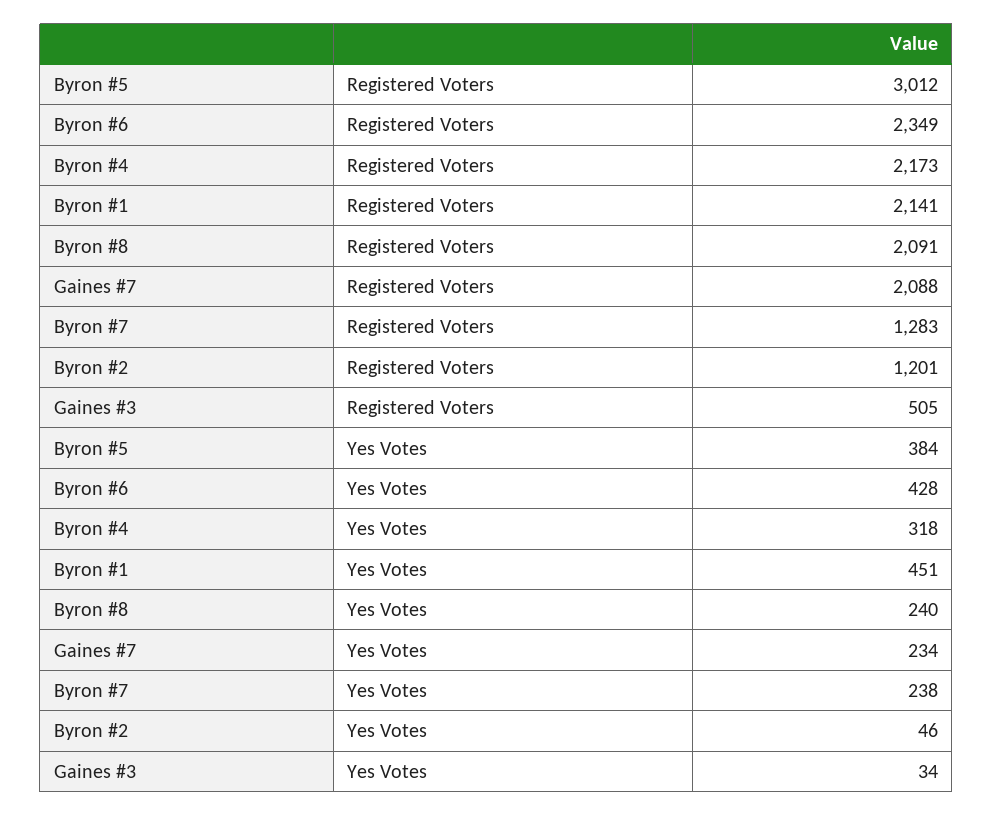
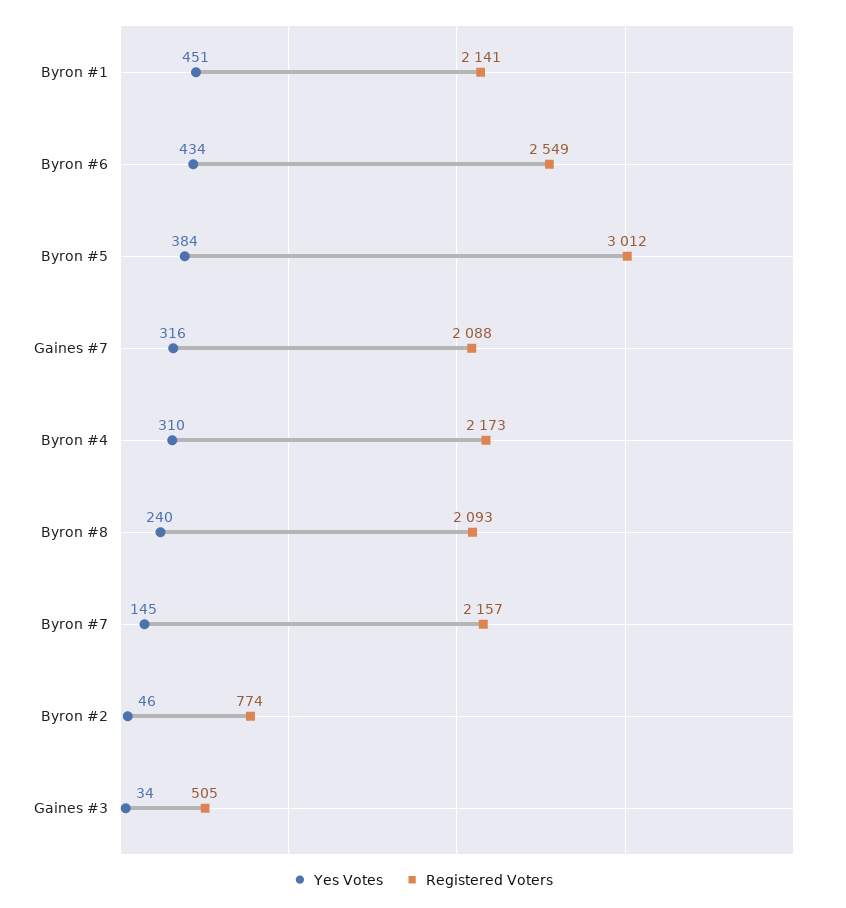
Registered Voters, Byron #6: 2349 -> 2549
Registered Voters, Byron #8: 2091 -> 2093
Registered Voters, Byron #7: 1283 -> 2157
Registered Voters, Byron #2: 1201 -> 774
Yes Votes, Byron #6: 428 -> 434
Yes Votes, Byron #4: 318 -> 310
Yes Votes, Gaines #7: 234 -> 316
Yes Votes, Byron #7: 238 -> 145

